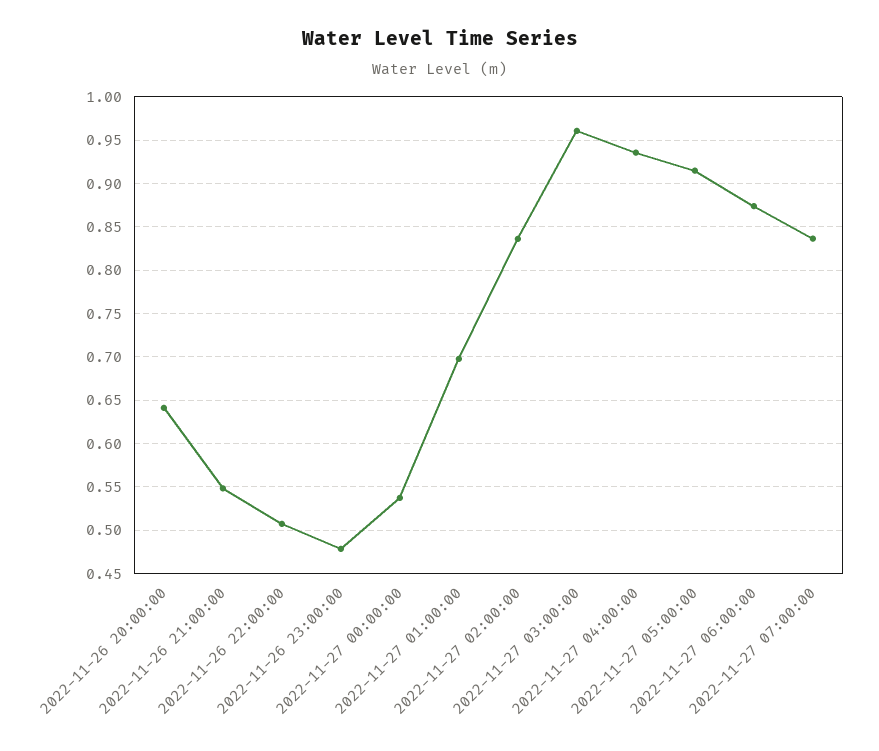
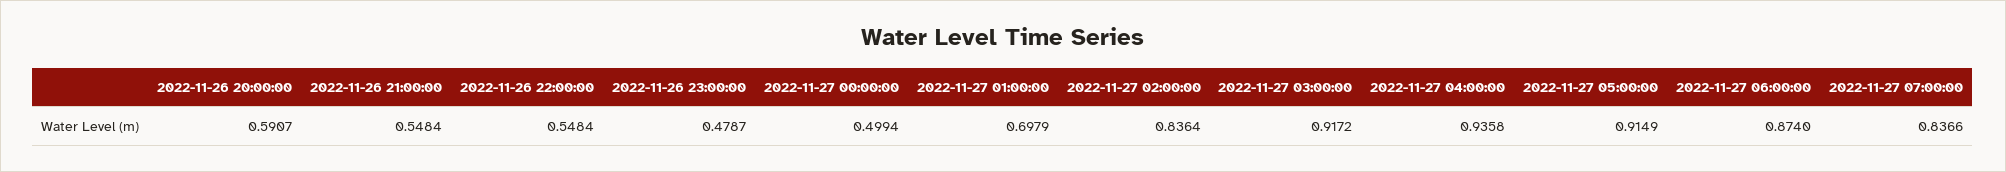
2022-11-26 20:00:00: 0.64 -> 0.5907
2022-11-26 22:00:00: 0.51 -> 0.5484
2022-11-27 00:00:00: 0.54 -> 0.4994
2022-11-27 03:00:00: 0.96 -> 0.9172

